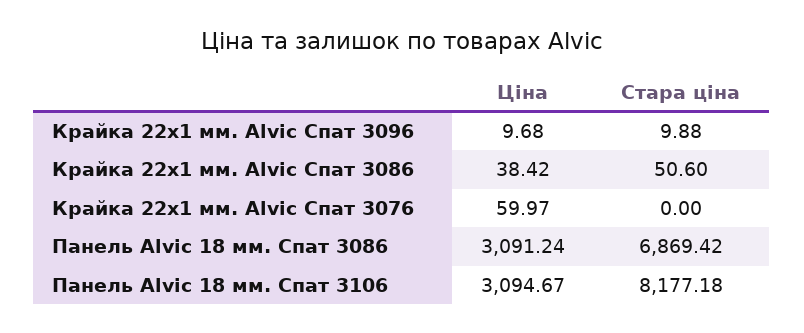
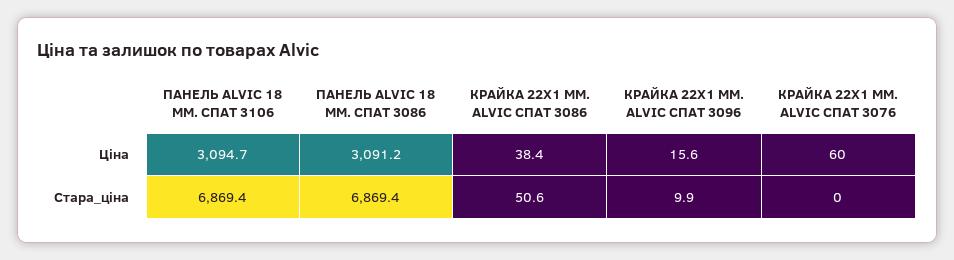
Ціна, Крайка 22x1 мм. Alvic Спат 3096: 9.68 -> 15.6
Стара ціна, Панель Alvic 18 мм. Спат 3106: 8177.18 -> 6869.4

